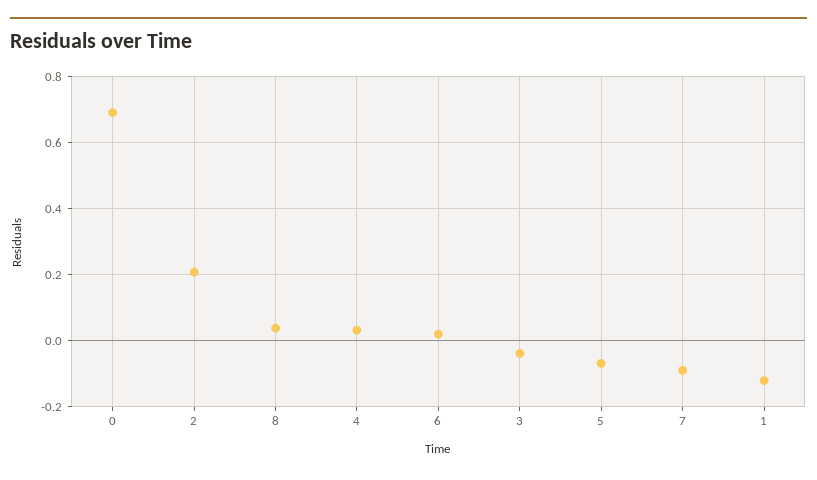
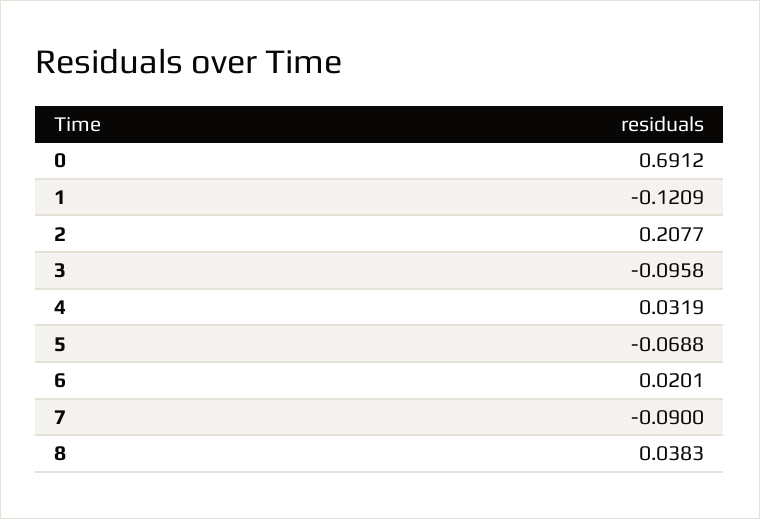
3: -0.04 -> -0.0958

